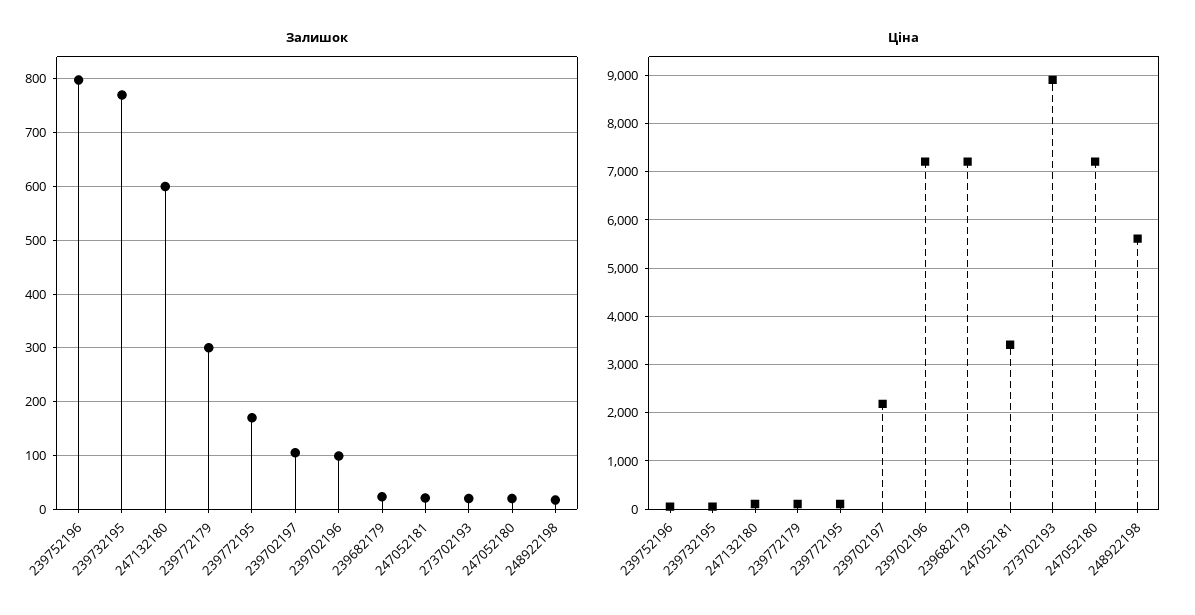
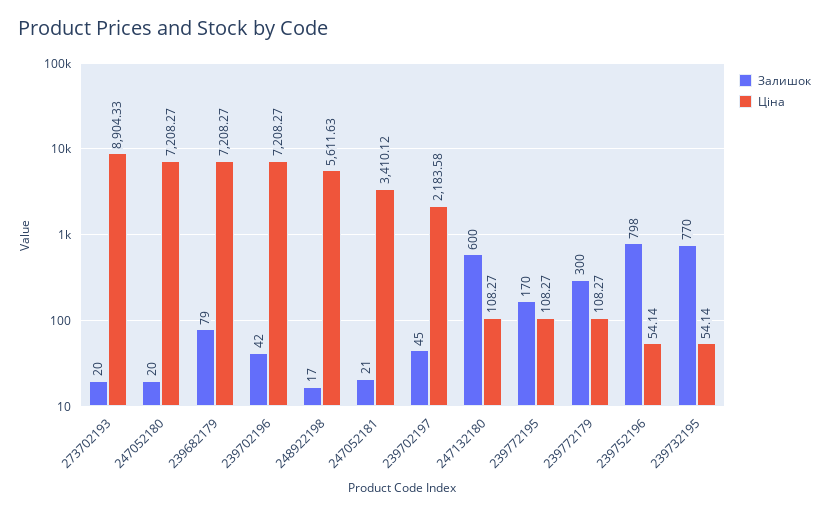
Залишок, 239702197: 100 -> 45
Залишок, 239702196: 100 -> 42
Залишок, 239682179: 20 -> 79

